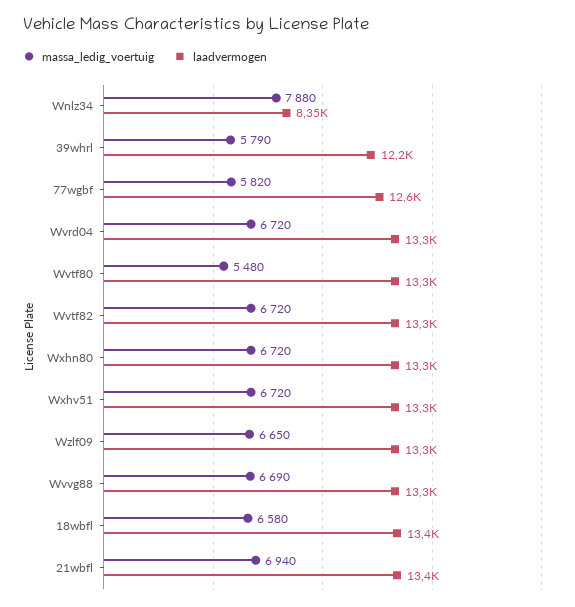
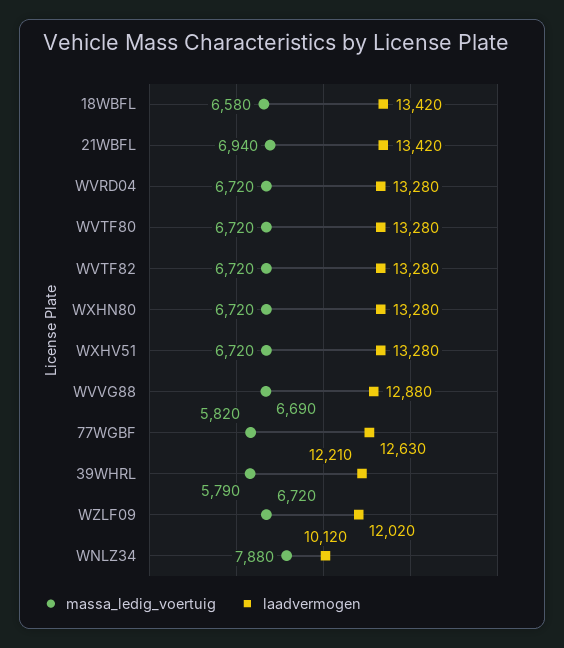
laadvermogen, Wnlz34: 8350 -> 10120
massa_ledig_voertuig, Wvtf80: 5480 -> 6720
massa_ledig_voertuig, Wzlf09: 6650 -> 6720
laadvermogen, Wzlf09: 13300 -> 12020
laadvermogen, Wvvg88: 13300 -> 12880

